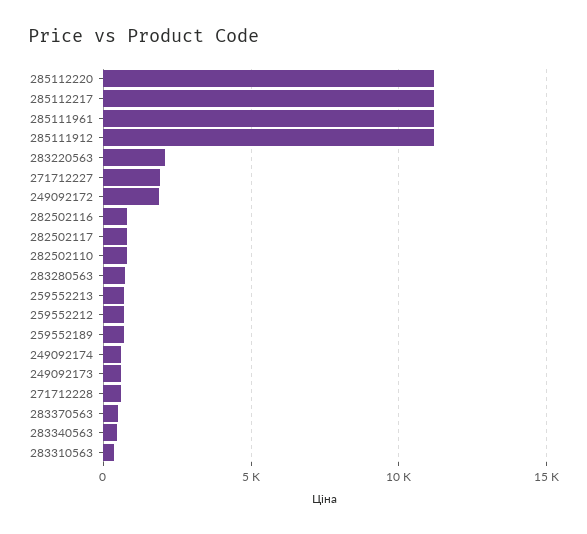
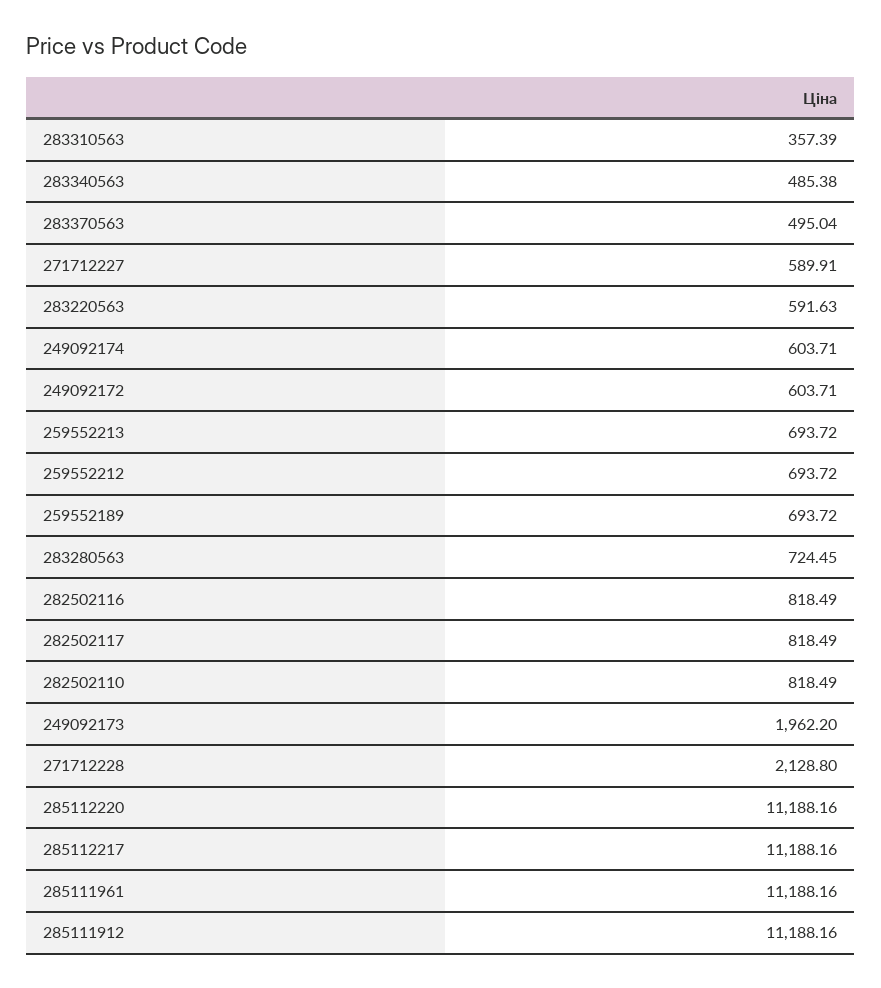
283220563: 2000 -> 591.63
271712227: 2000 -> 589.91
249092172: 2000 -> 603.71
249092173: 500 -> 1962.2
271712228: 500 -> 2128.8

